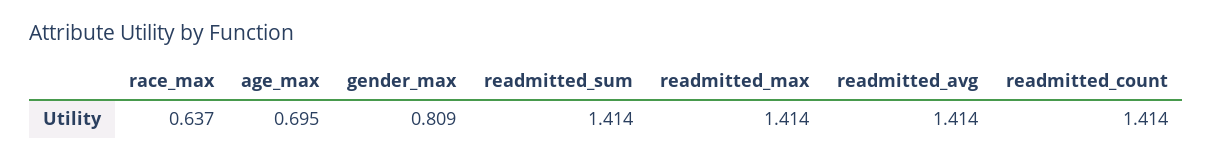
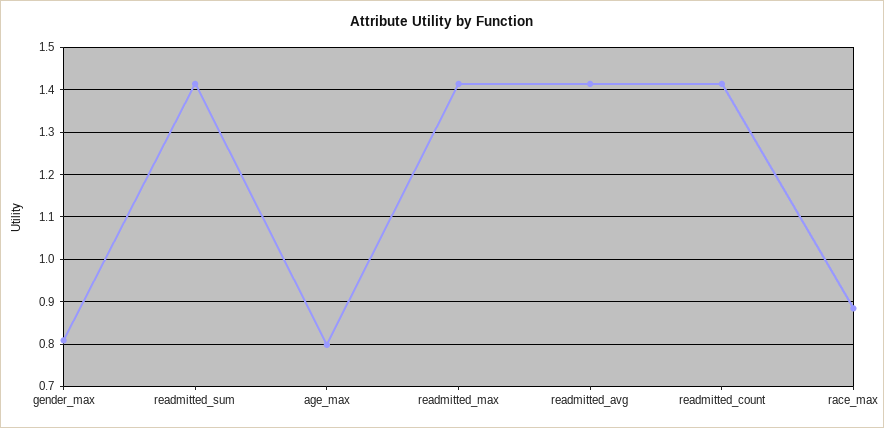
race_max: 0.637 -> 0.88
age_max: 0.695 -> 0.8

